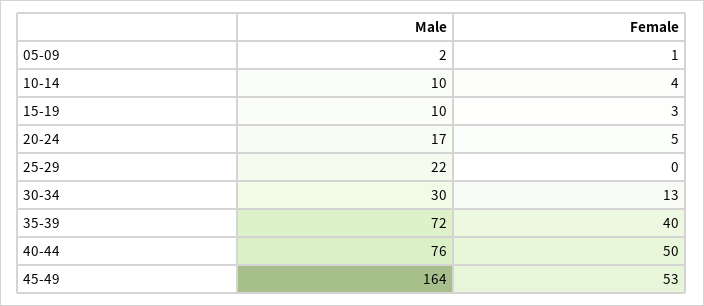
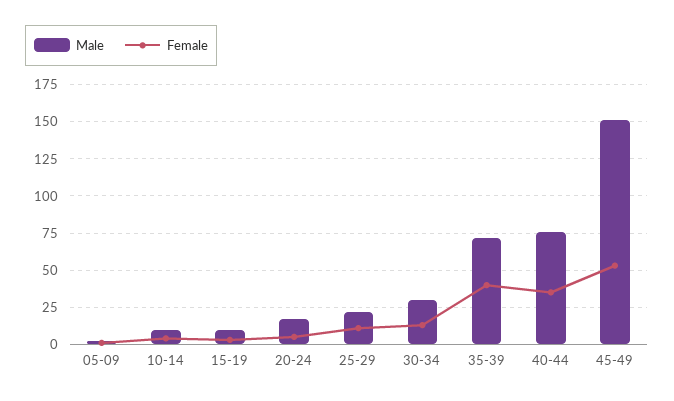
Female, 25-29: 0 -> 10
Female, 40-44: 50 -> 35
Male, 45-49: 164 -> 150

